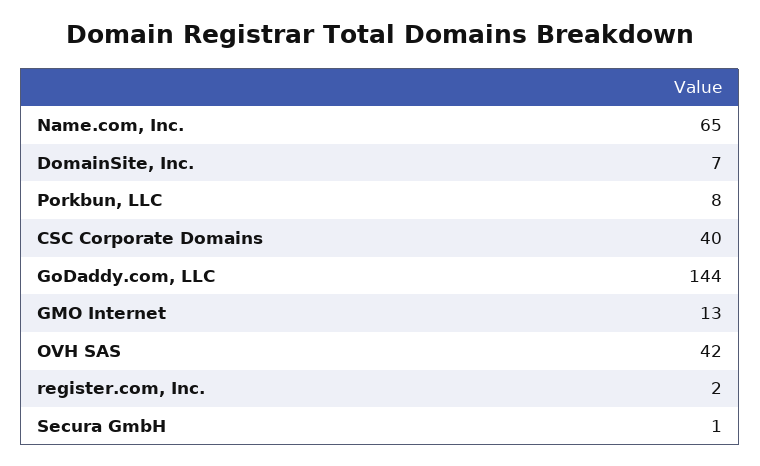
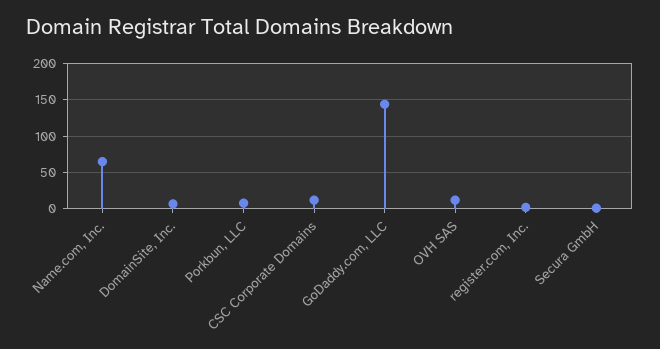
CSC Corporate Domains: 40 -> 10
GMO Internet: 13 -> none
OVH SAS: 42 -> 10

